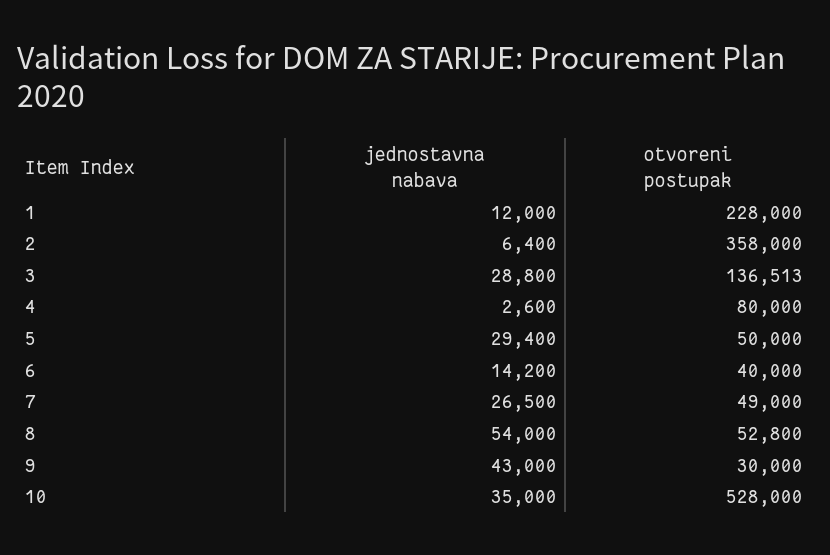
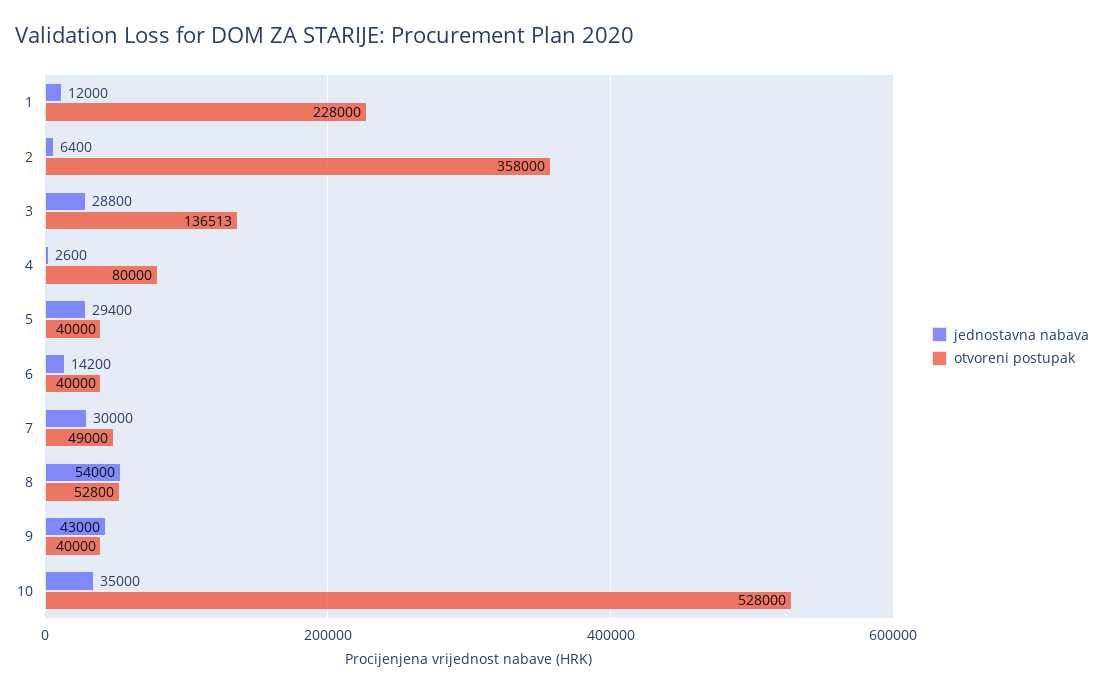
otvoreni postupak, 5: 50000 -> 40000
jednostavna nabava, 7: 26500 -> 30000
otvoreni postupak, 9: 30000 -> 40000

